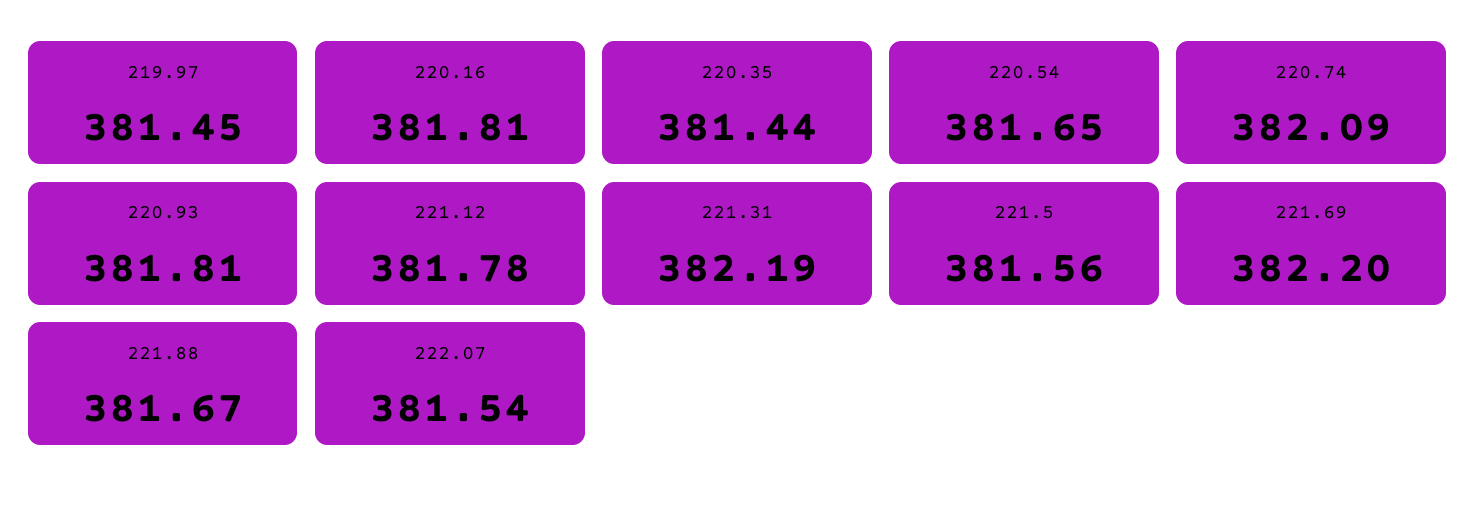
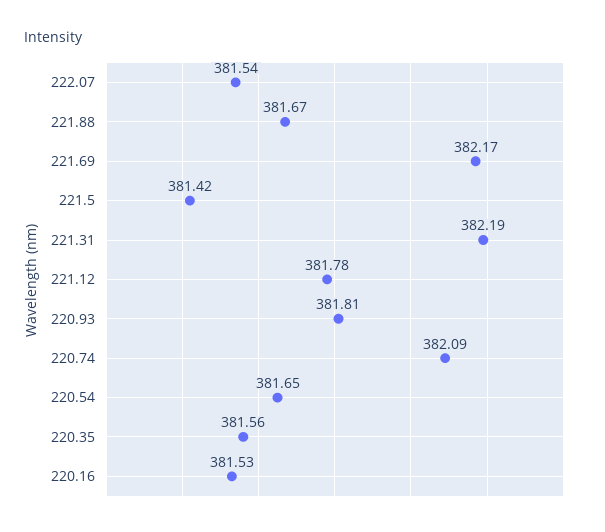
219.97: 381.45 -> none
220.16: 381.81 -> 381.53
220.35: 381.44 -> 381.56
221.5: 381.56 -> 381.42
221.69: 382.2 -> 382.17

